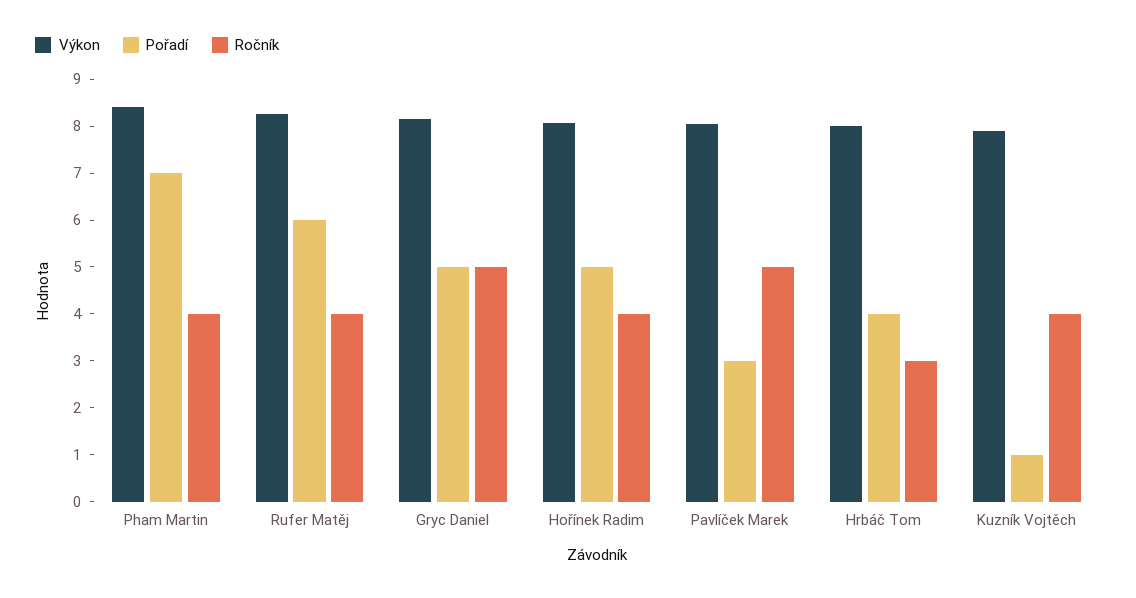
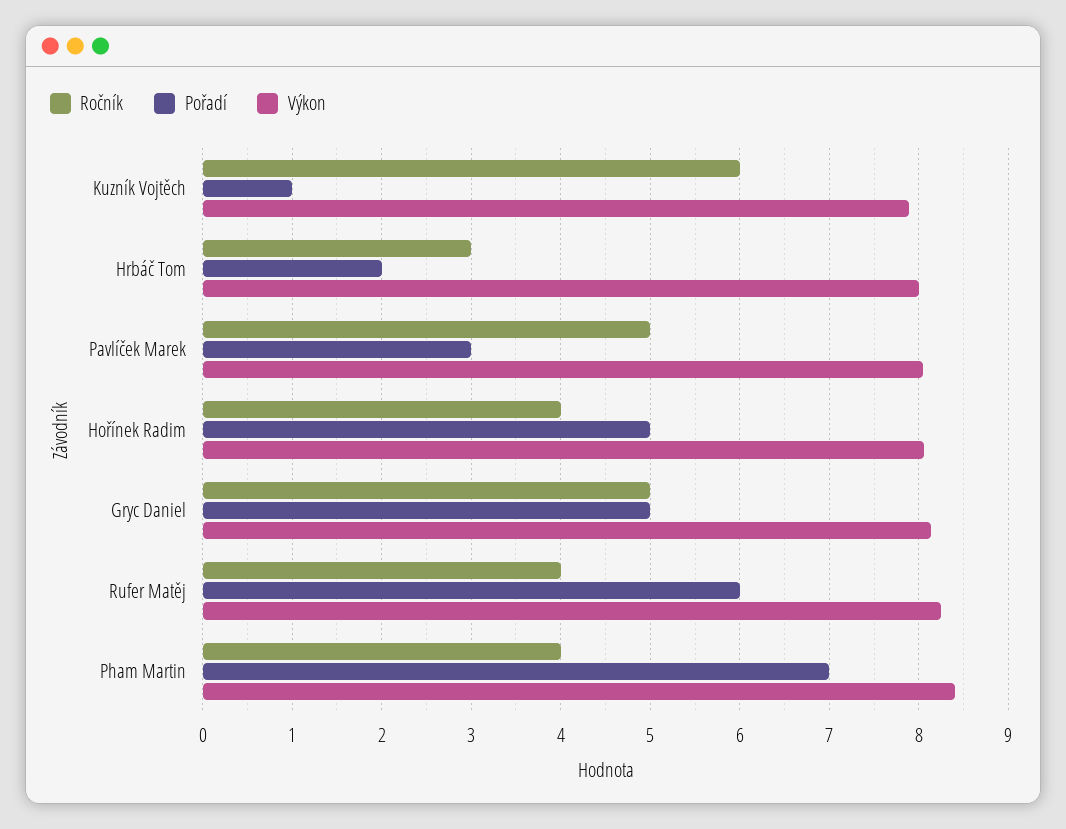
Pořadí, Hrbáč Tom: 4 -> 2
Ročník, Kuzník Vojtěch: 4 -> 6

